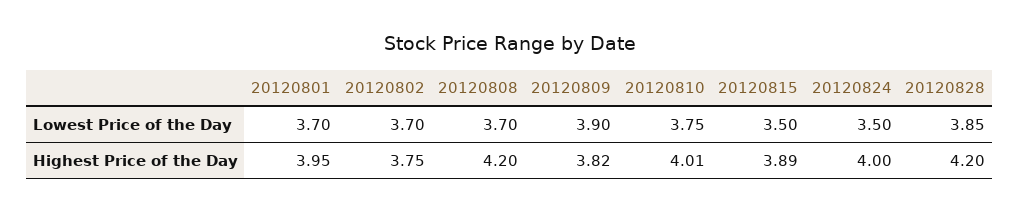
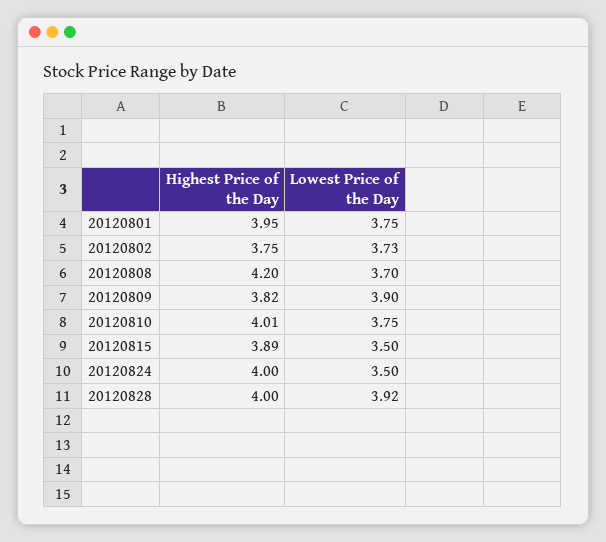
20120801, Lowest Price of the Day: 3.7 -> 3.75
20120802, Lowest Price of the Day: 3.7 -> 3.73
20120828, Lowest Price of the Day: 3.85 -> 3.92
20120828, Highest Price of the Day: 4.2 -> 4

